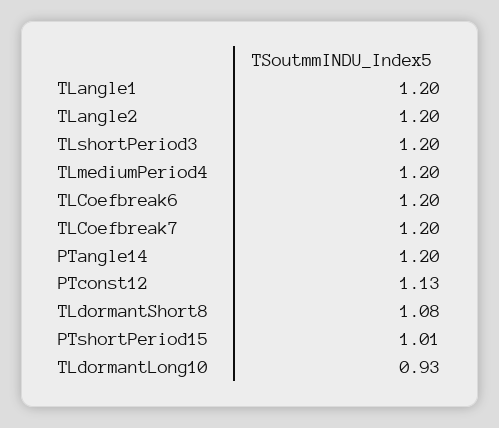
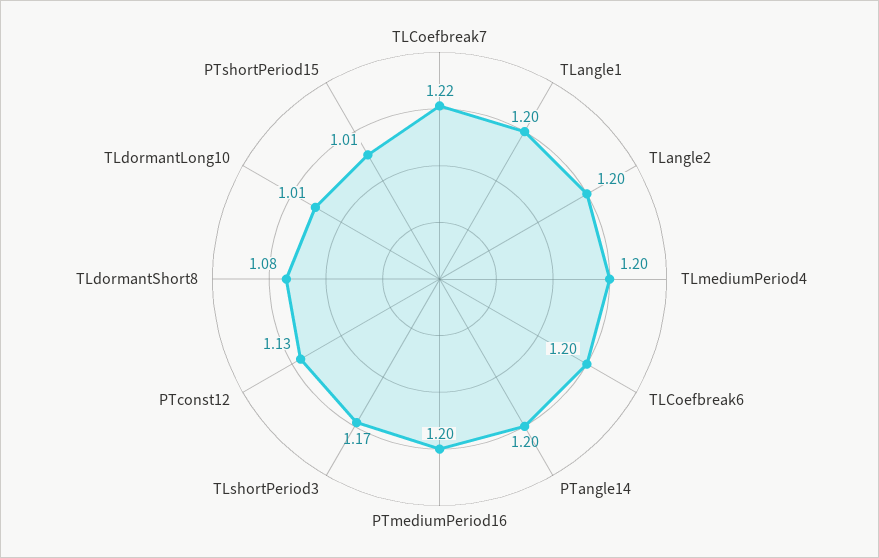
TLshortPeriod3: 1.2 -> 1.17
TLCoefbreak7: 1.2 -> 1.22
TLdormantLong10: 0.93 -> 1.01
PTmediumPeriod16: none -> 1.2

